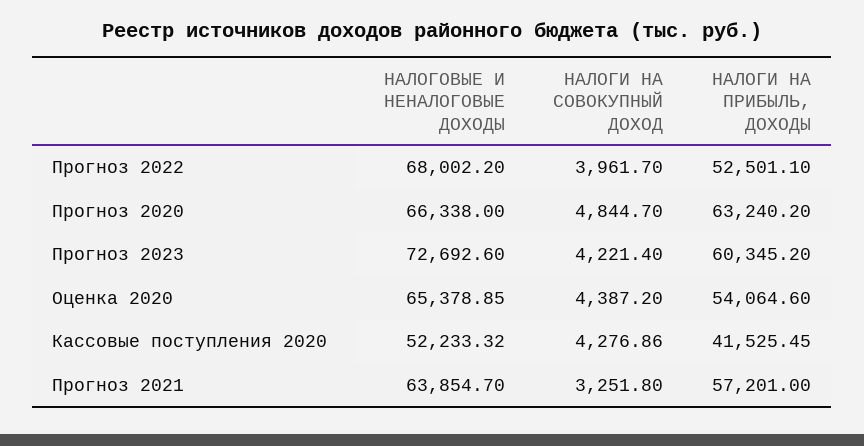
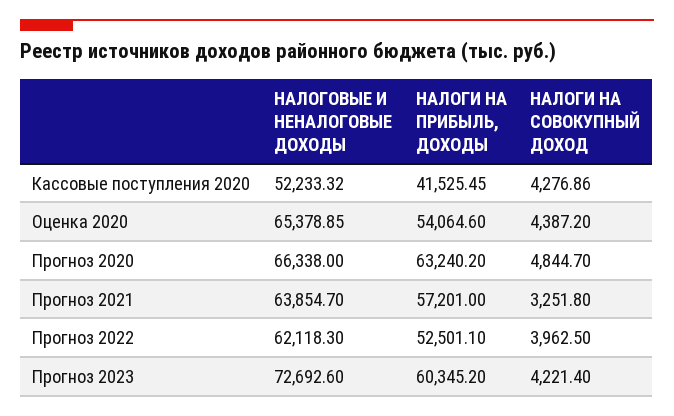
НАЛОГОВЫЕ И НЕНАЛОГОВЫЕ ДОХОДЫ, Прогноз 2022: 68002.2 -> 62118.3
НАЛОГИ НА СОВОКУПНЫЙ ДОХОД, Прогноз 2022: 3961.7 -> 3962.5

